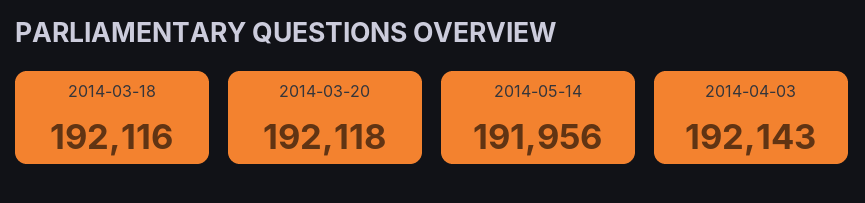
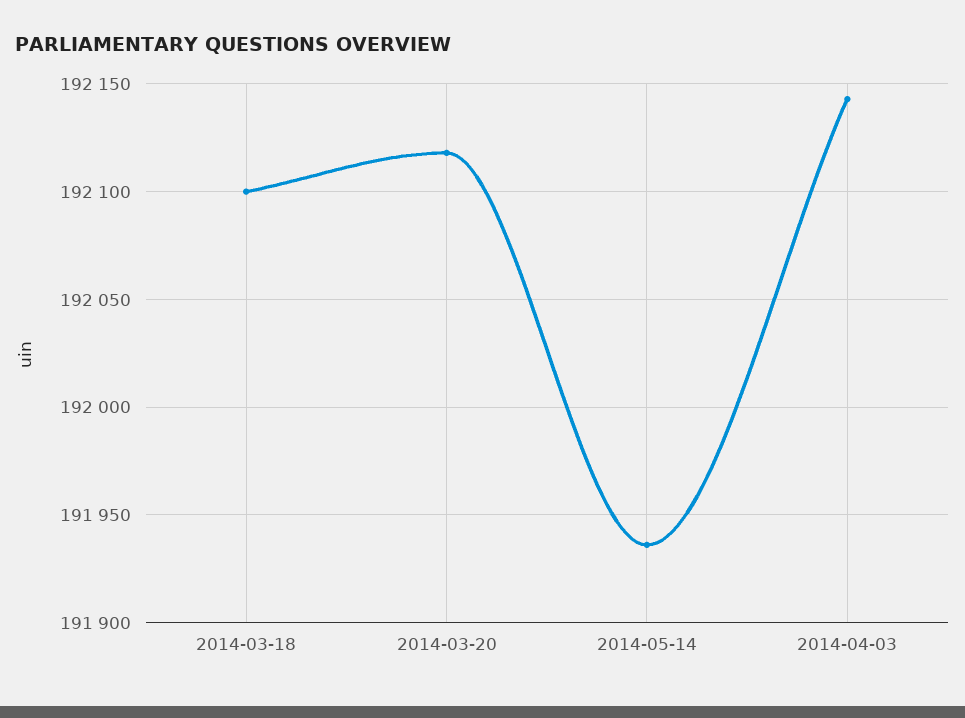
2014-03-18: 192116 -> 192100
2014-05-14: 191956 -> 191935

